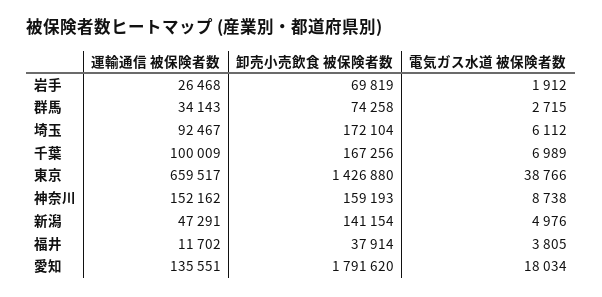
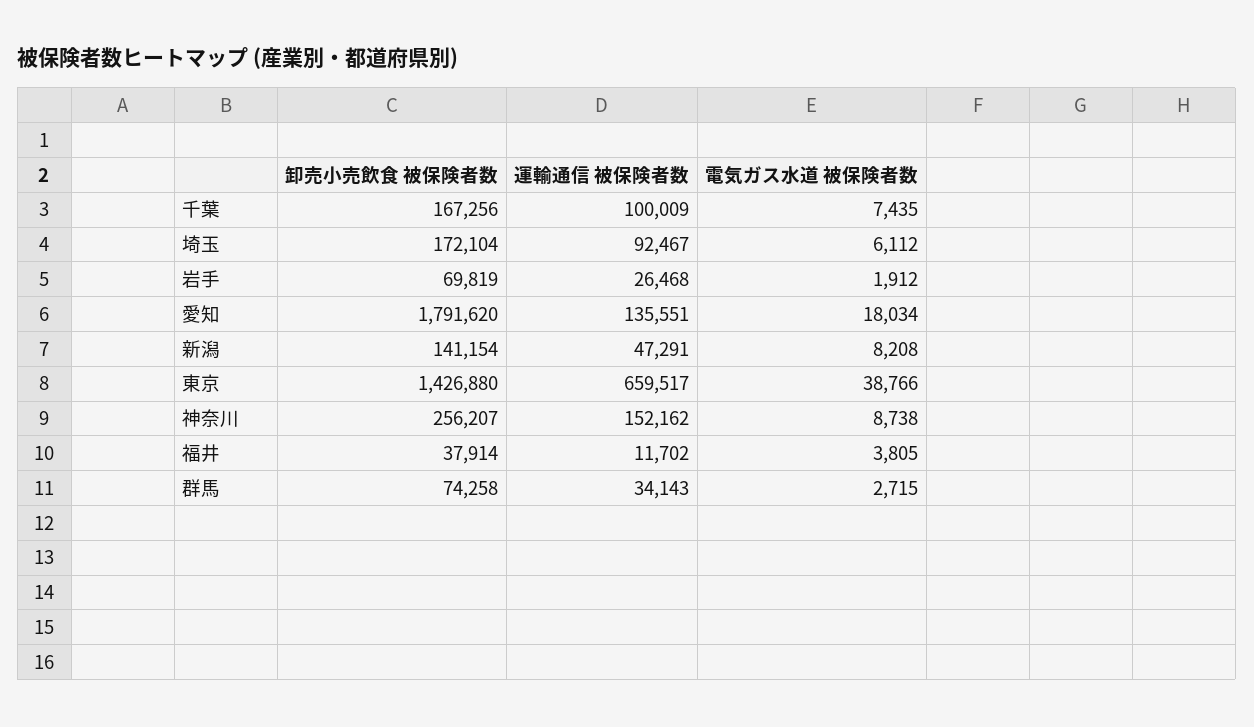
電気ガス水道 被保険者数, 千葉: 6989 -> 7435
卸売小売飲食 被保険者数, 神奈川: 159193 -> 256207
電気ガス水道 被保険者数, 新潟: 4976 -> 8208

